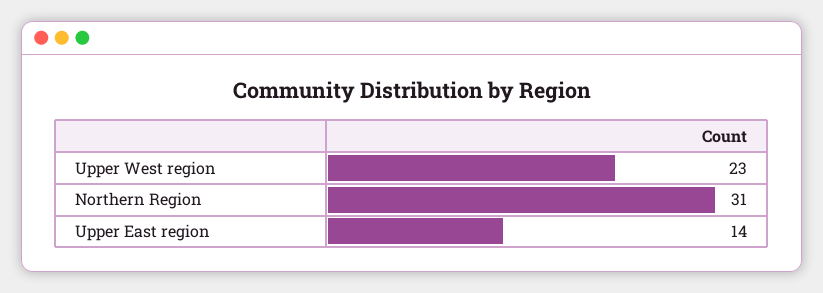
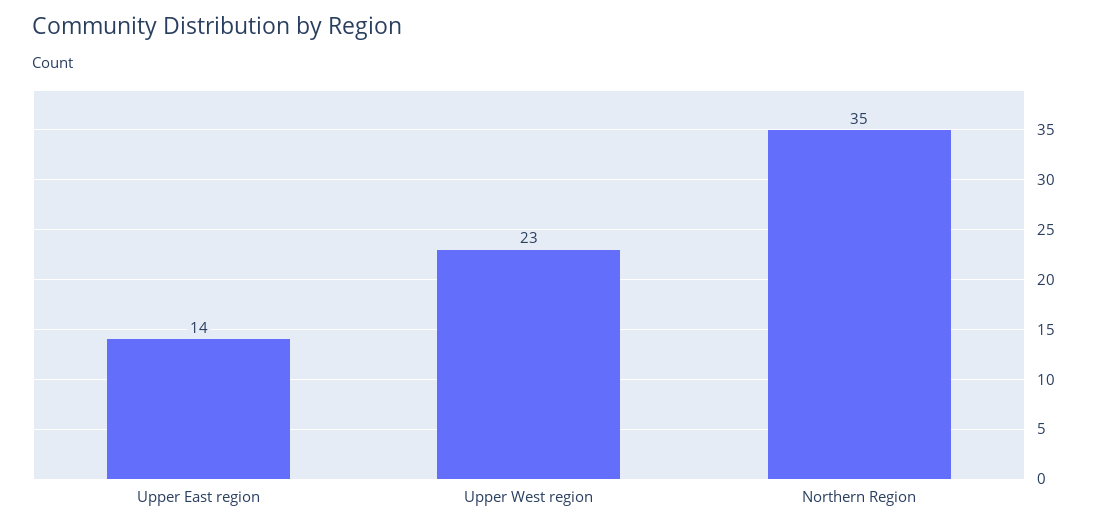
Northern Region: 31 -> 35

